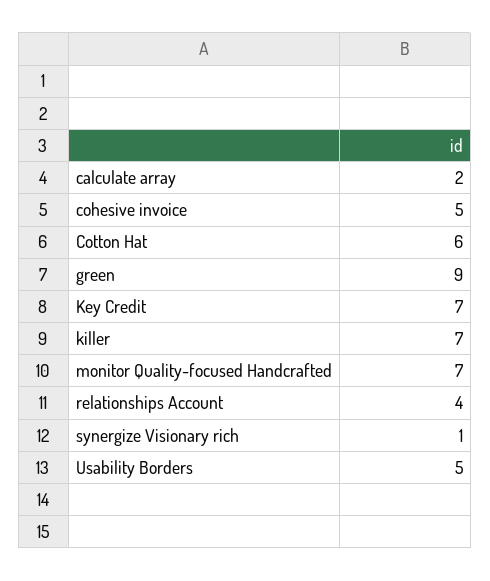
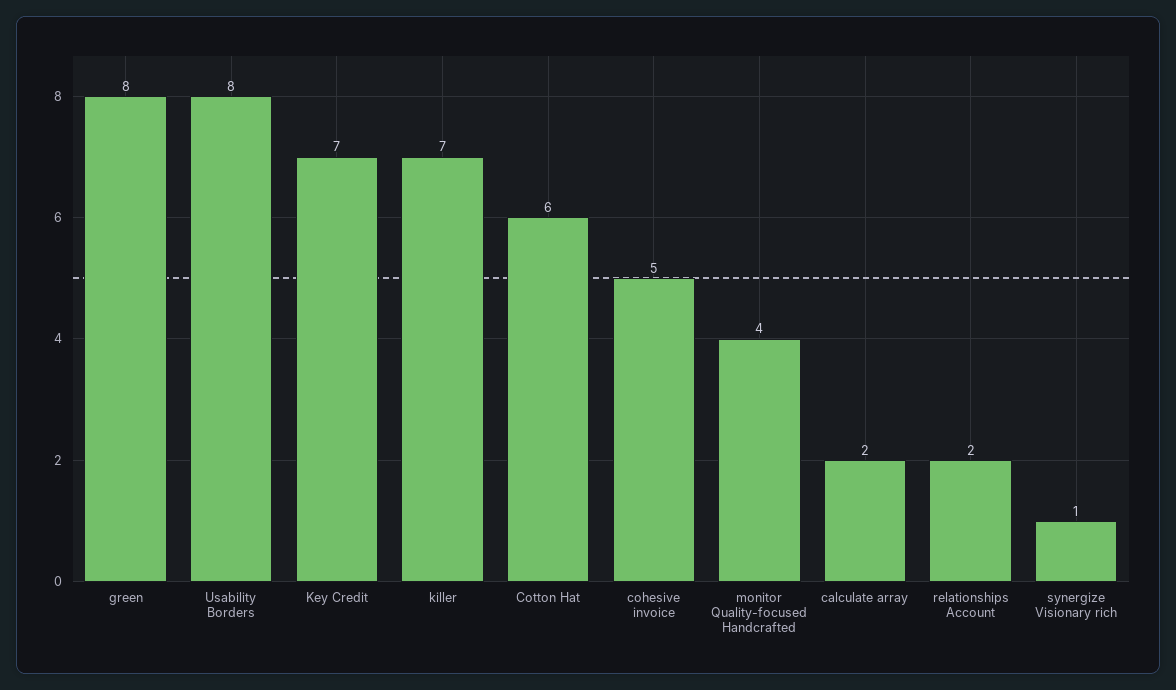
green: 9 -> 8
monitor Quality-focused Handcrafted: 7 -> 4
relationships Account: 4 -> 2
Usability Borders: 5 -> 8

